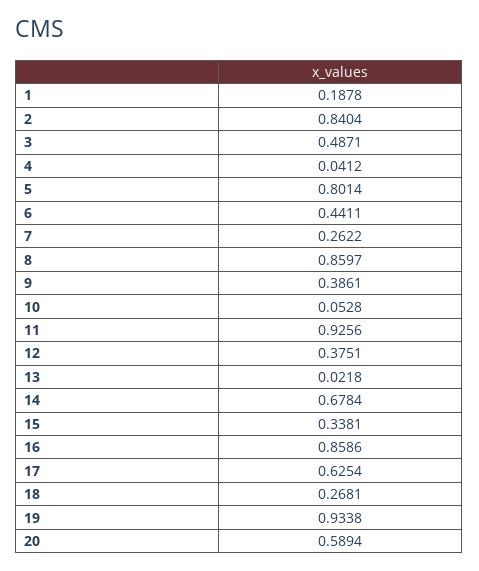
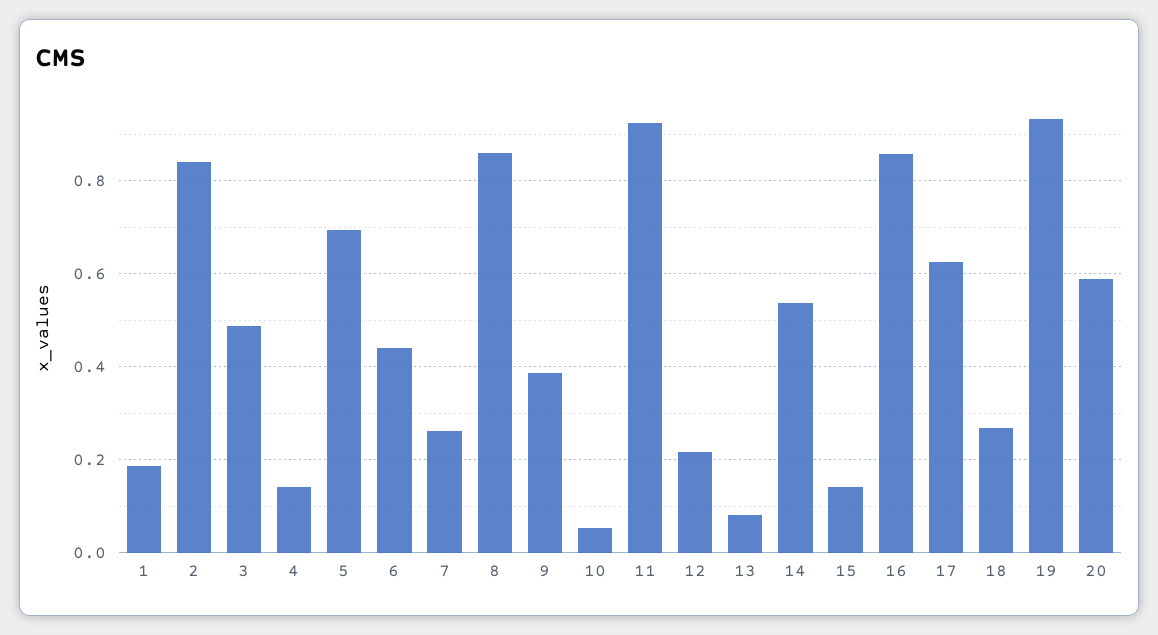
4: 0.0412 -> 0.14
5: 0.8014 -> 0.7
12: 0.3751 -> 0.22
13: 0.0218 -> 0.08
14: 0.6784 -> 0.54
15: 0.3381 -> 0.14

